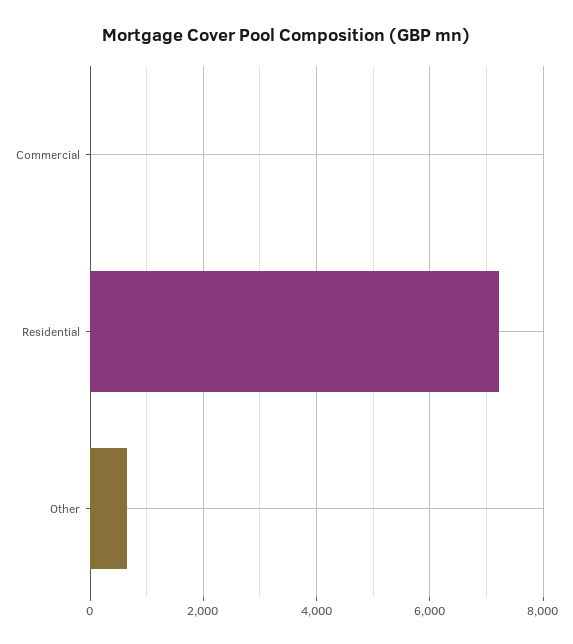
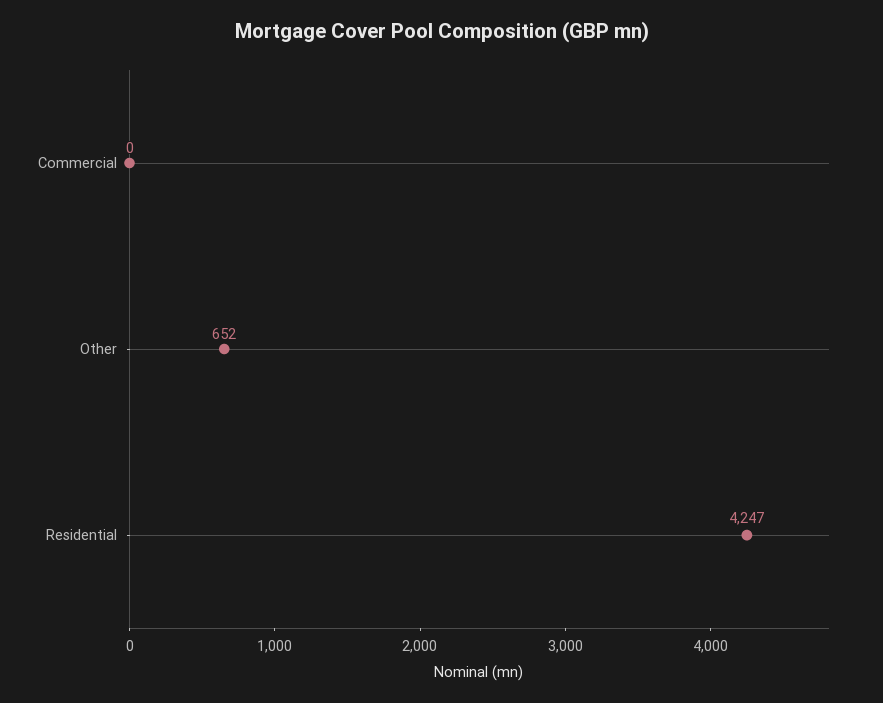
Residential: 7200 -> 4247

